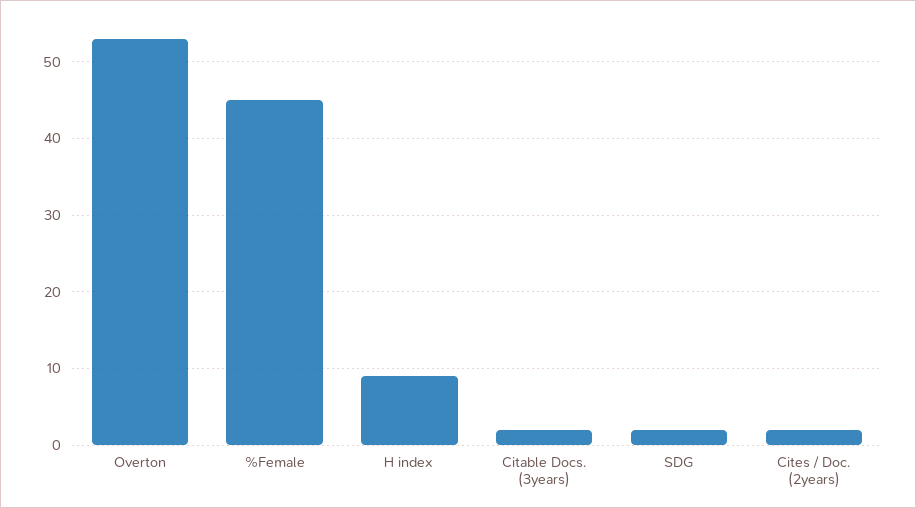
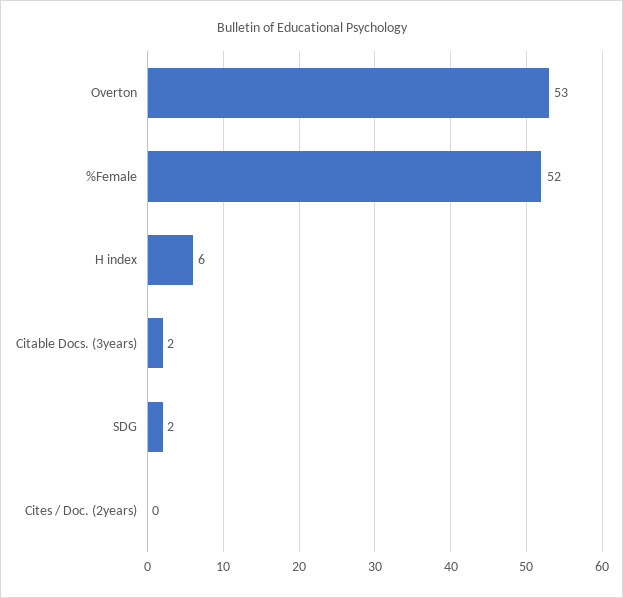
%Female: 45 -> 52
H index: 9 -> 6
Cites / Doc. (2years): 2 -> 0

